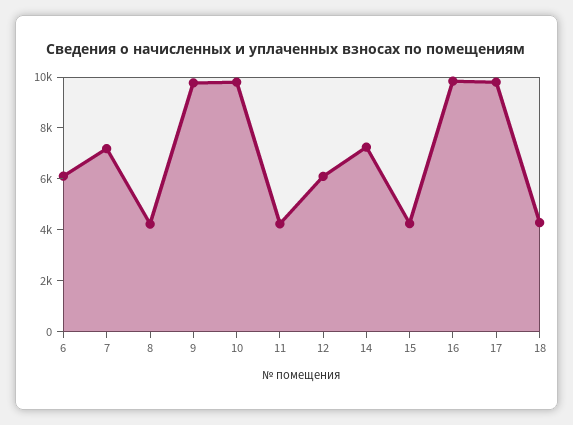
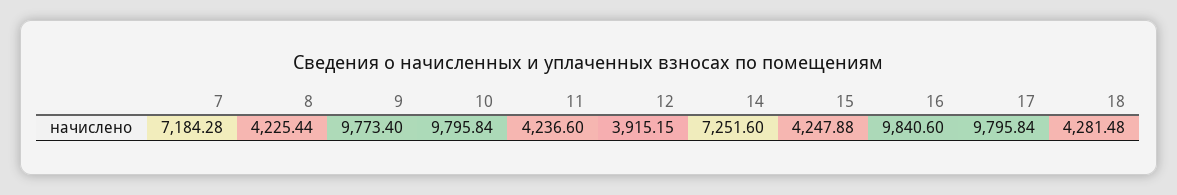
6: 6000 -> none
12: 6000 -> 3915.15

